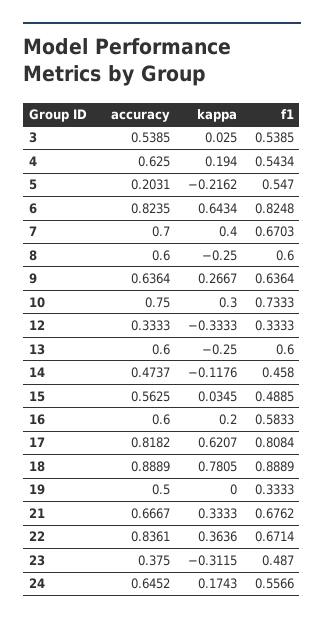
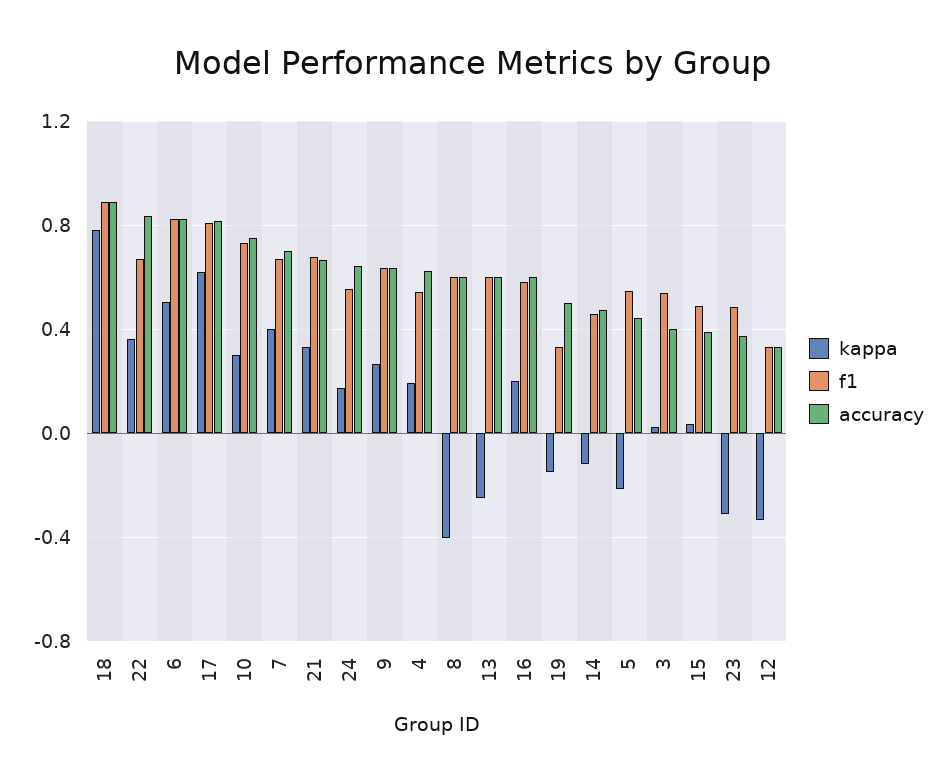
accuracy, 3: 0.5385 -> 0.4
accuracy, 5: 0.2031 -> 0.45
kappa, 6: 0.6434 -> 0.5
kappa, 8: -0.25 -> -0.4
accuracy, 15: 0.5625 -> 0.4
kappa, 19: 0 -> -0.15

